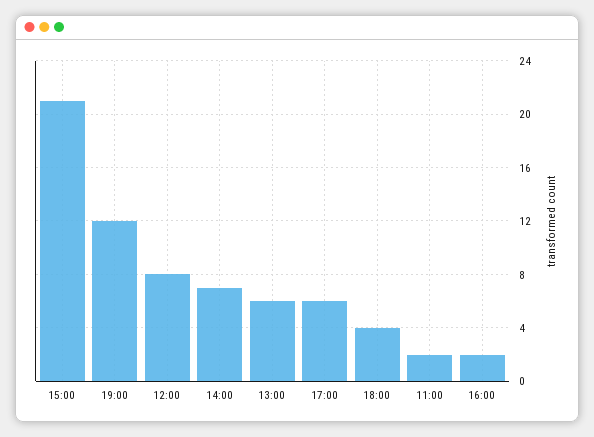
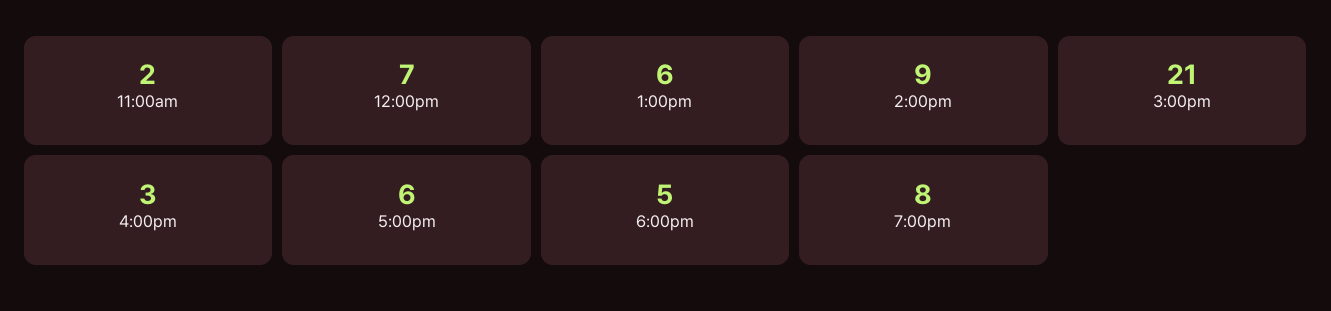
19:00: 12 -> 8
12:00: 8 -> 7
14:00: 7 -> 9
18:00: 4 -> 5
16:00: 2 -> 3

